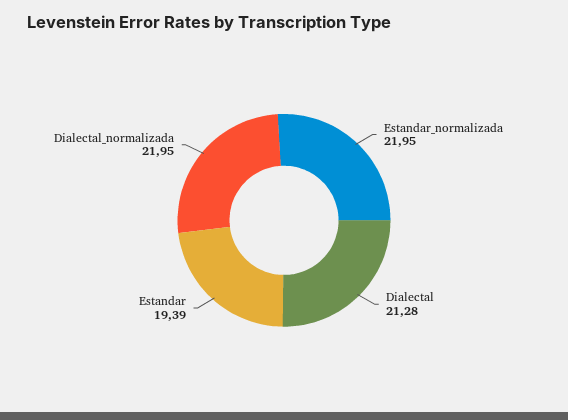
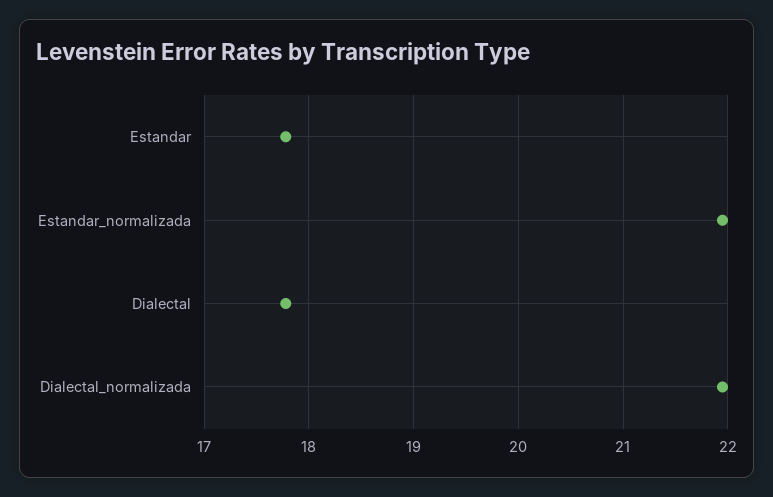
Dialectal: 21.28 -> 17.8
Estandar: 19.39 -> 17.8

